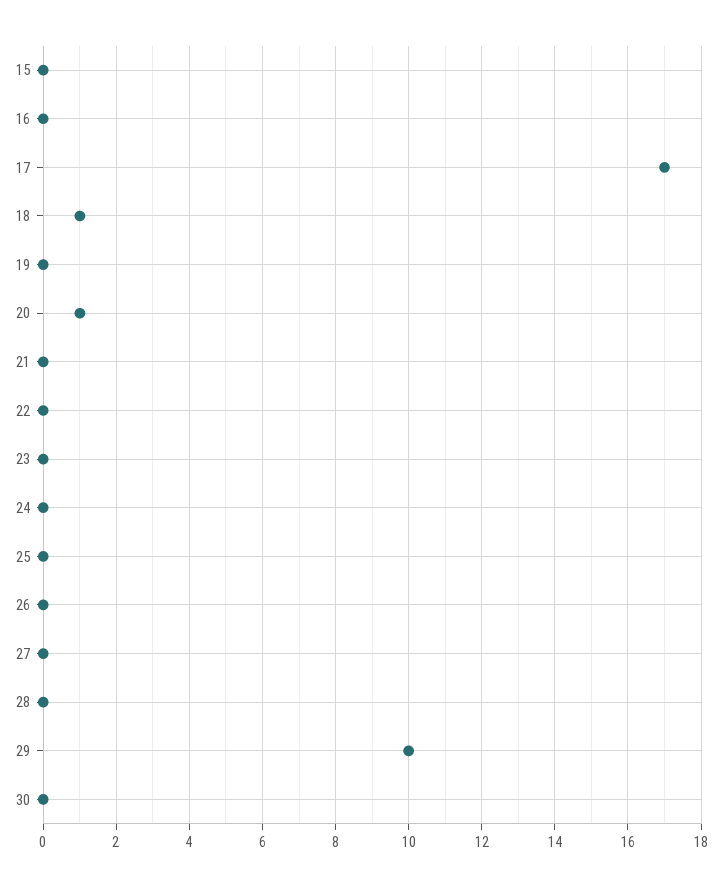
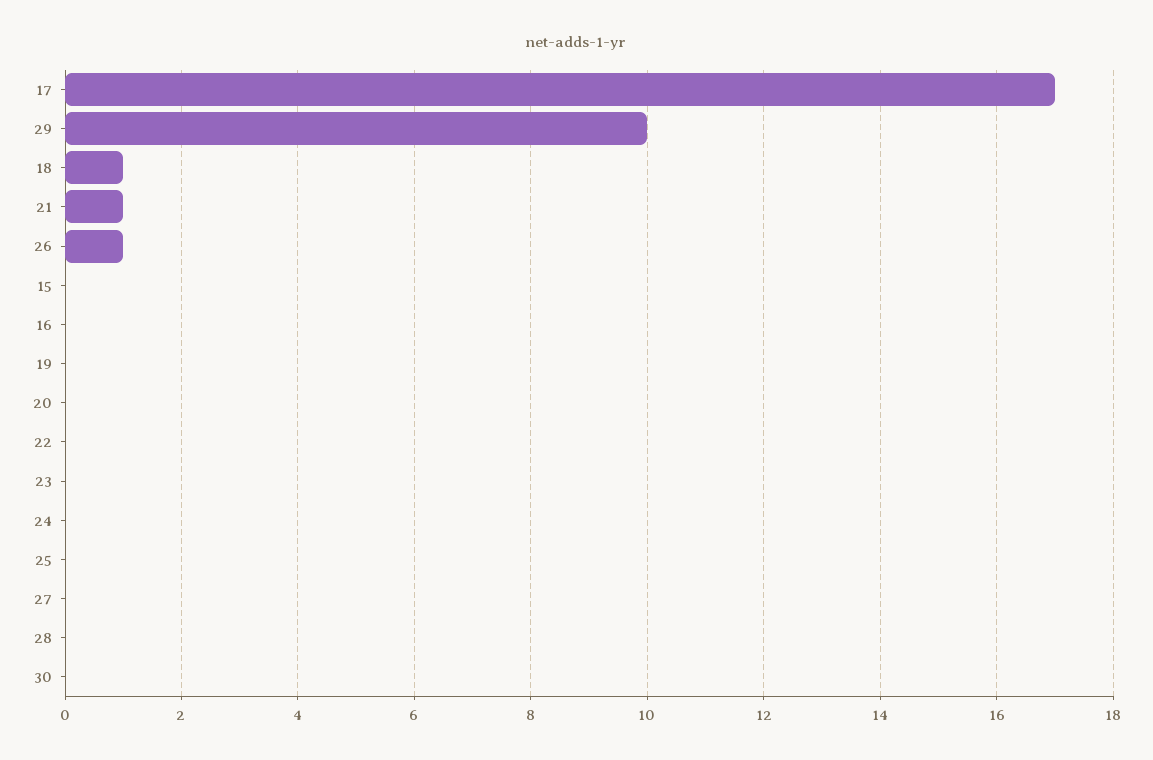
20: 1 -> 0
21: 0 -> 1
26: 0 -> 1

